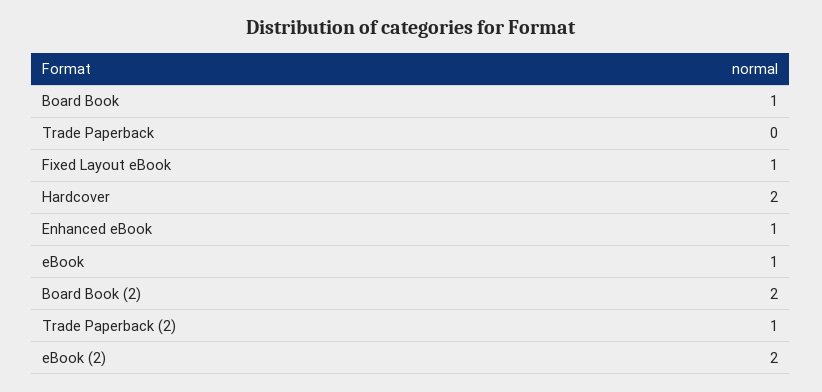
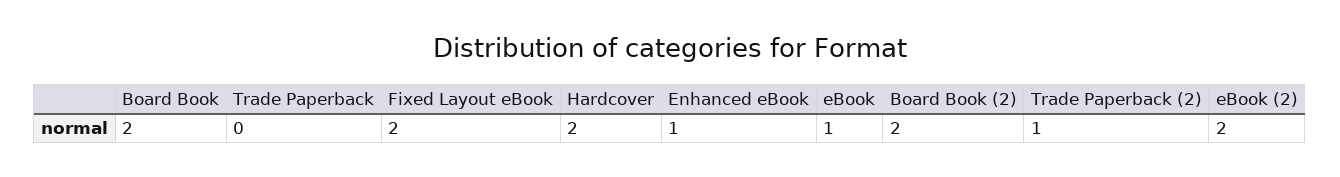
Board Book: 1 -> 2
Fixed Layout eBook: 1 -> 2

